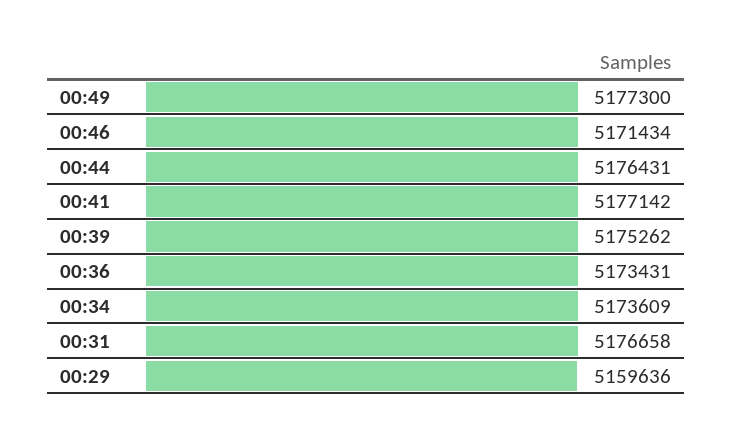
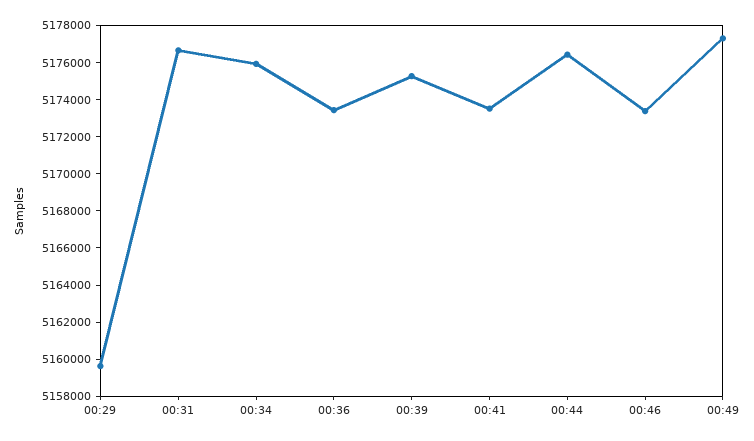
00:46: 5171434 -> 5173500
00:41: 5177142 -> 5173500
00:34: 5173609 -> 5176000

